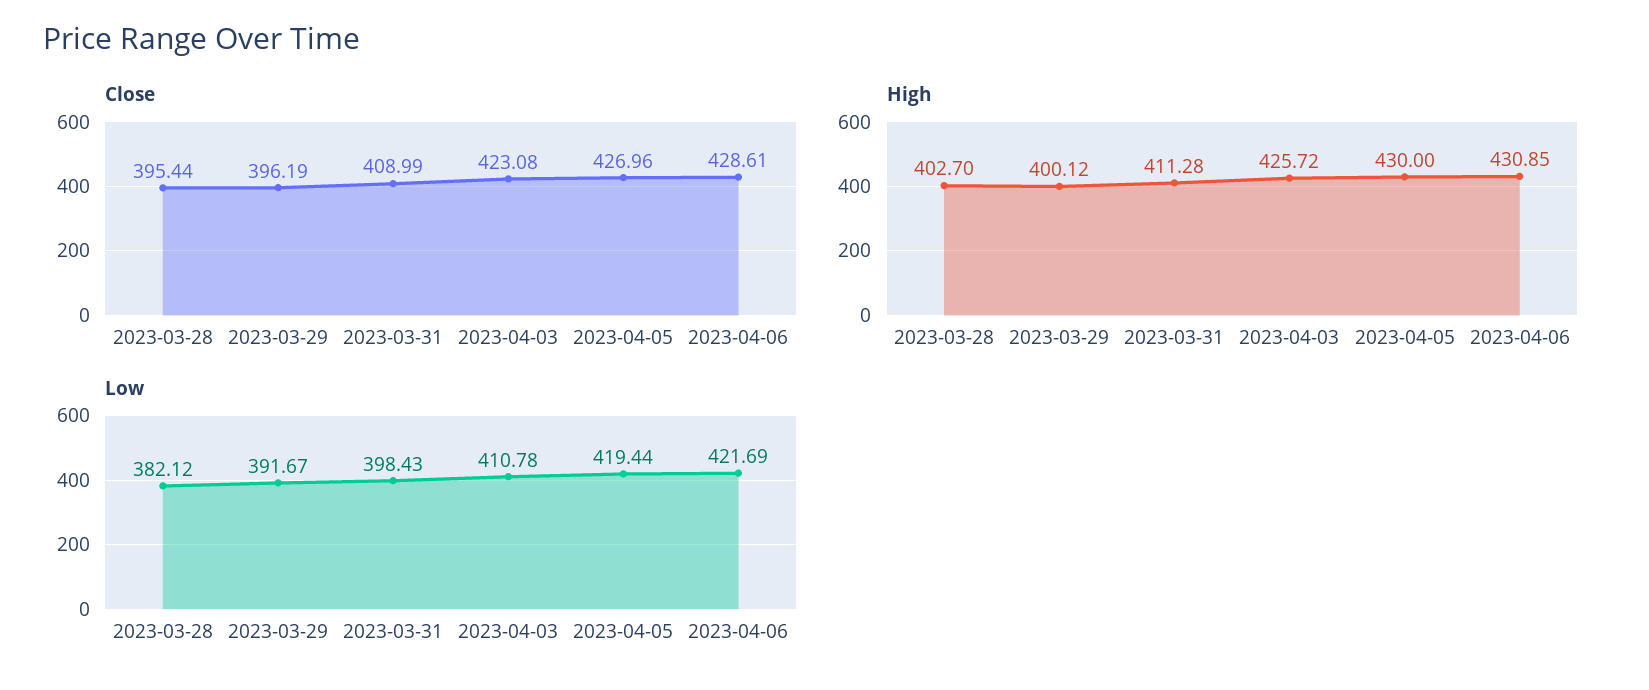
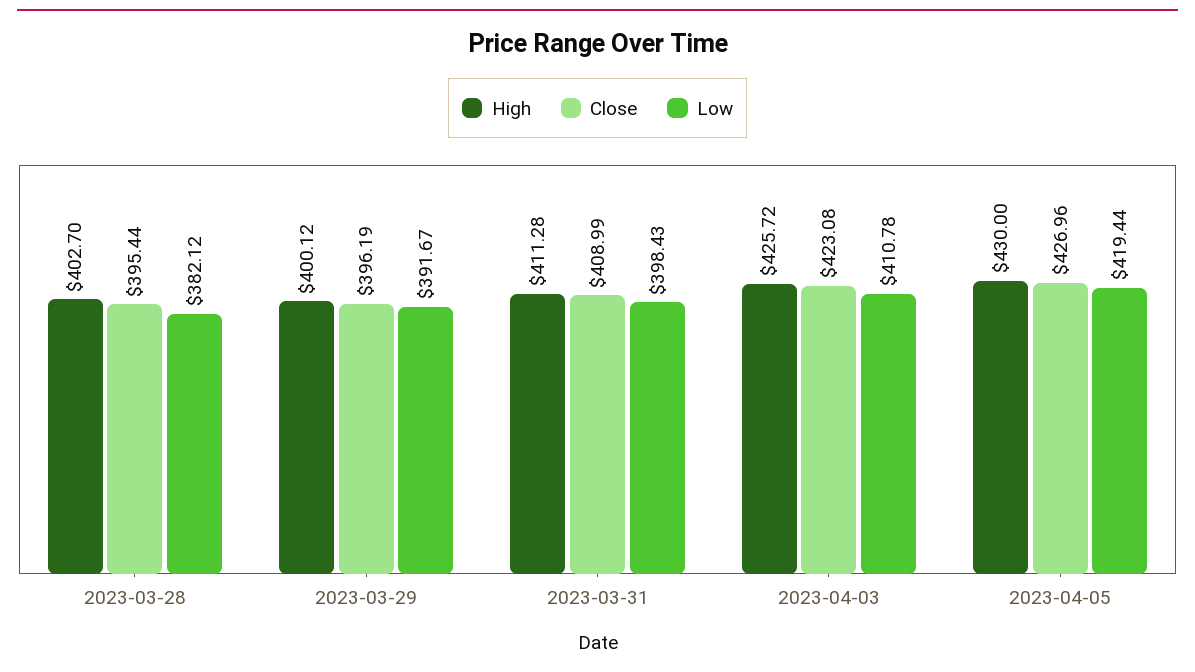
Close, 2023-04-06: 428.61 -> none
High, 2023-04-06: 430.85 -> none
Low, 2023-04-06: 421.69 -> none

